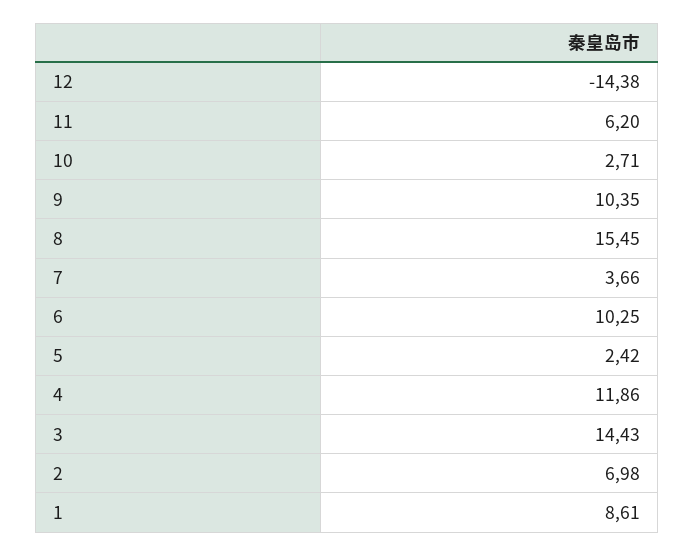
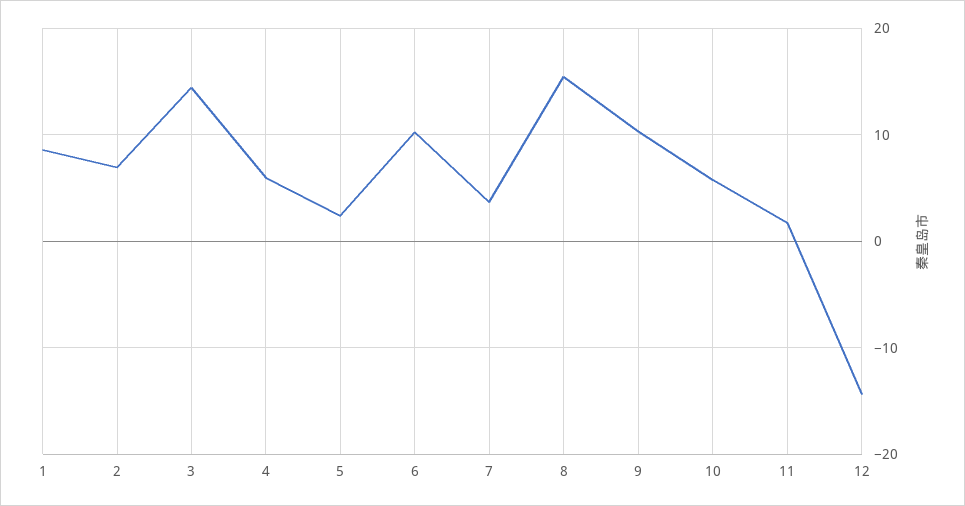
11: 6.2 -> 2
10: 2.71 -> 6
4: 11.86 -> 6

